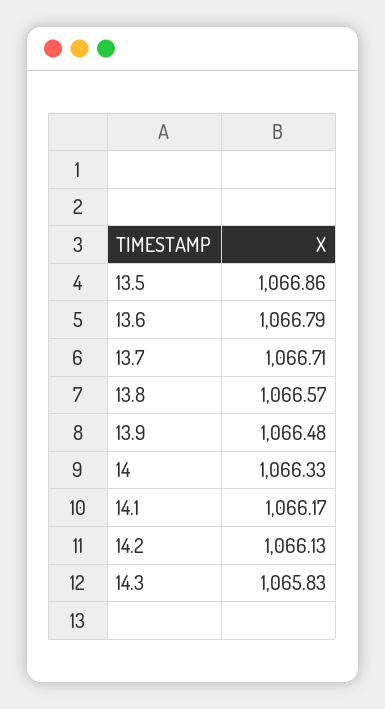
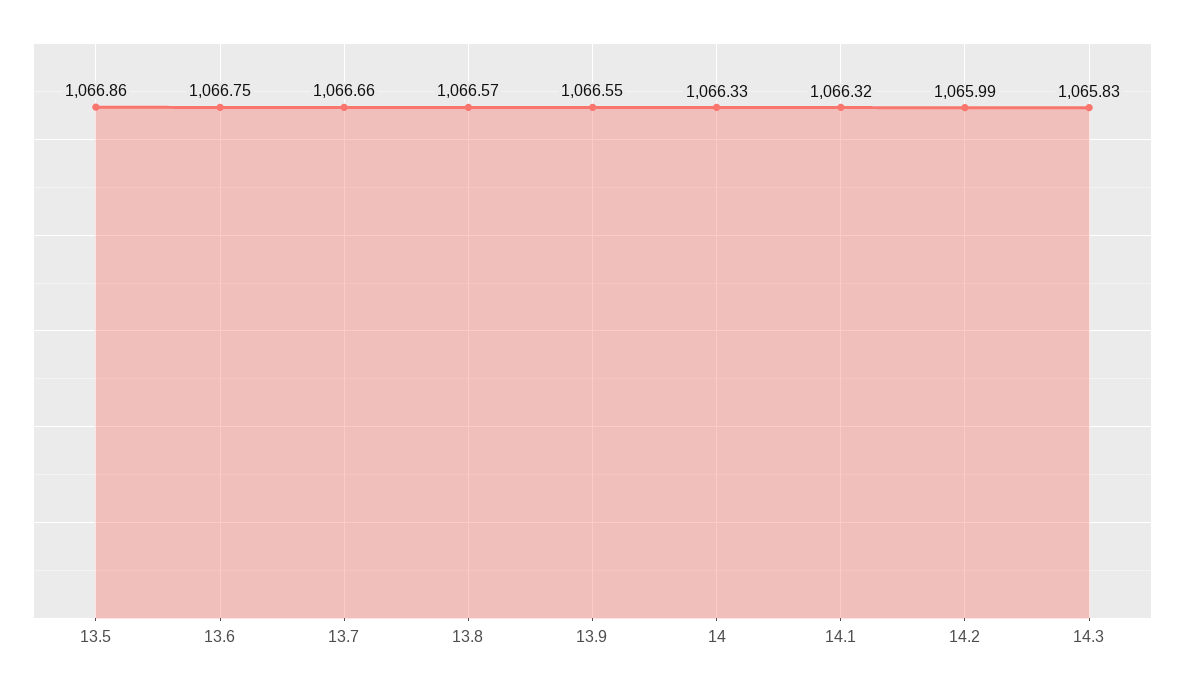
13.6: 1066.79 -> 1066.75
13.7: 1066.71 -> 1066.66
13.9: 1066.48 -> 1066.55
14.1: 1066.17 -> 1066.32
14.2: 1066.13 -> 1065.99

